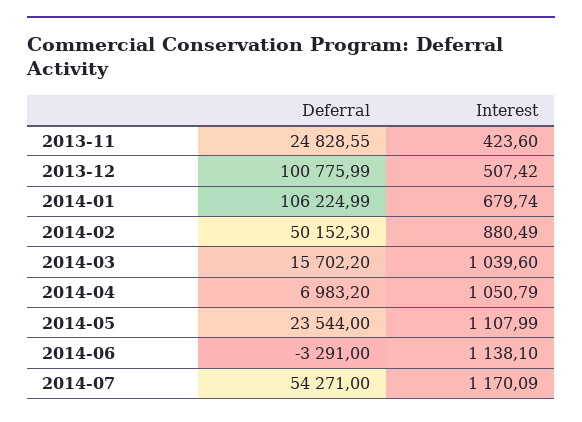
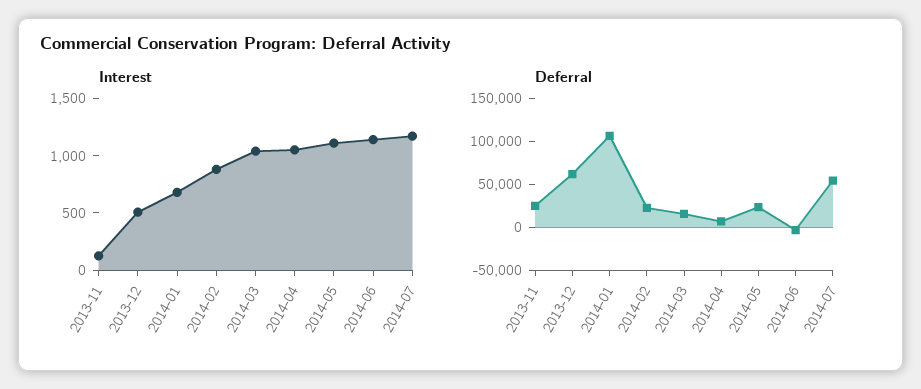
Interest, 2013-11: 423.6 -> 100
Deferral, 2013-12: 100775.99 -> 60000
Deferral, 2014-02: 50152.3 -> 20000

